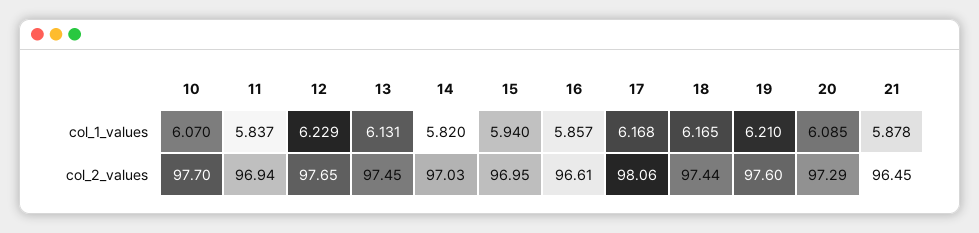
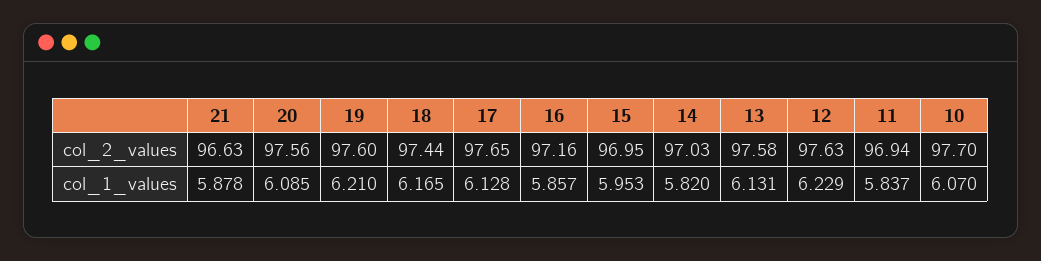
15, col_1_values: 5.94 -> 5.953
17, col_1_values: 6.168 -> 6.128
12, col_2_values: 97.65 -> 97.63
13, col_2_values: 97.45 -> 97.58
16, col_2_values: 96.61 -> 97.16
17, col_2_values: 98.06 -> 97.65
20, col_2_values: 97.29 -> 97.56
21, col_2_values: 96.45 -> 96.63

